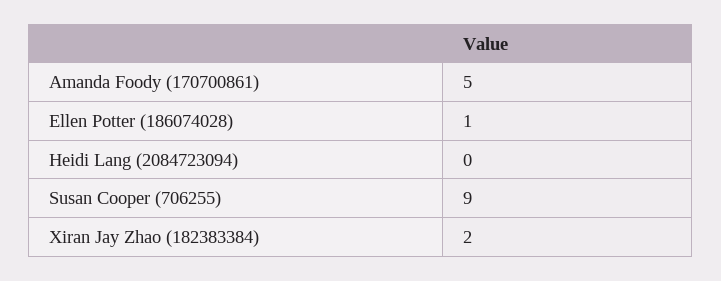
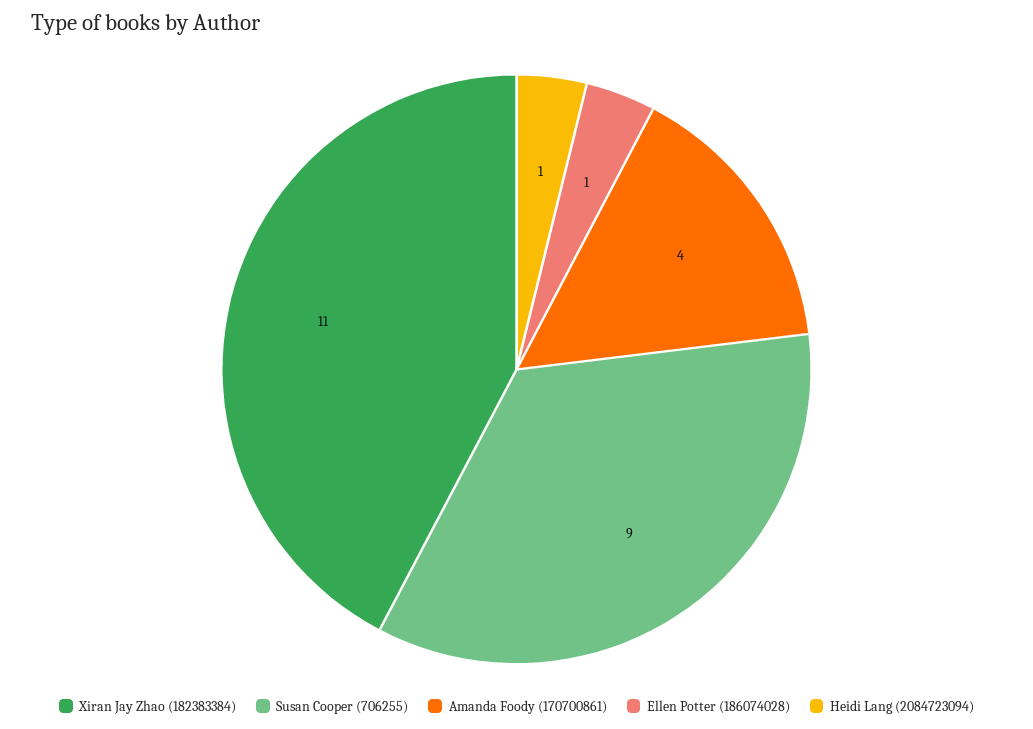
Amanda Foody (170700861): 5 -> 4
Heidi Lang (2084723094): 0 -> 1
Xiran Jay Zhao (182383384): 2 -> 11

